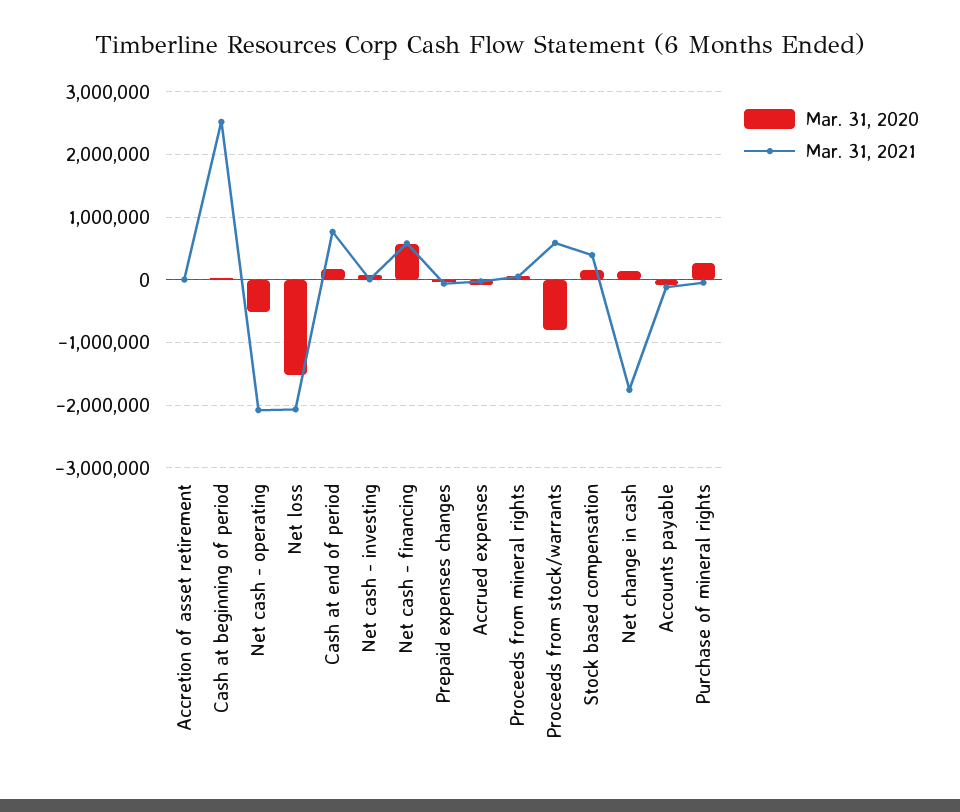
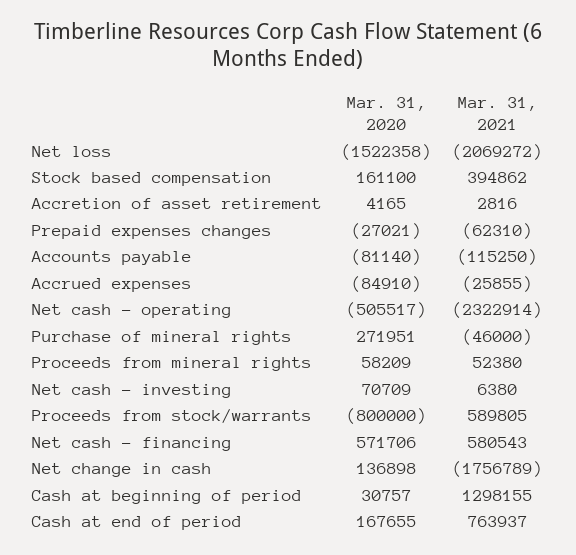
Mar. 31, 2021, Cash at beginning of period: 2500000 -> 1298155
Mar. 31, 2021, Net cash - operating: -2100000 -> -2322914

